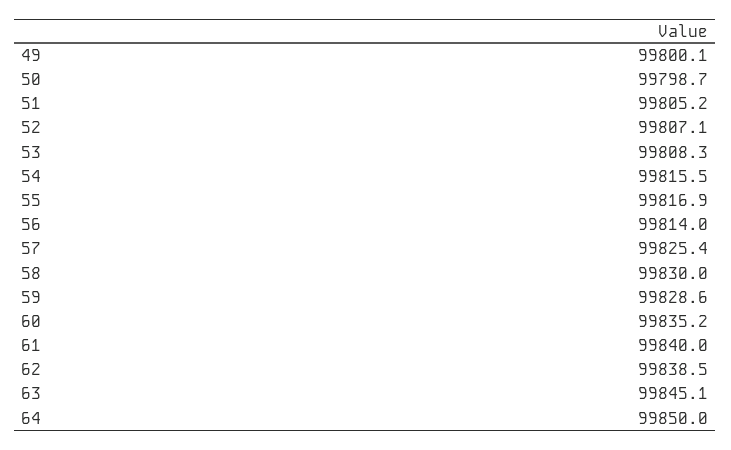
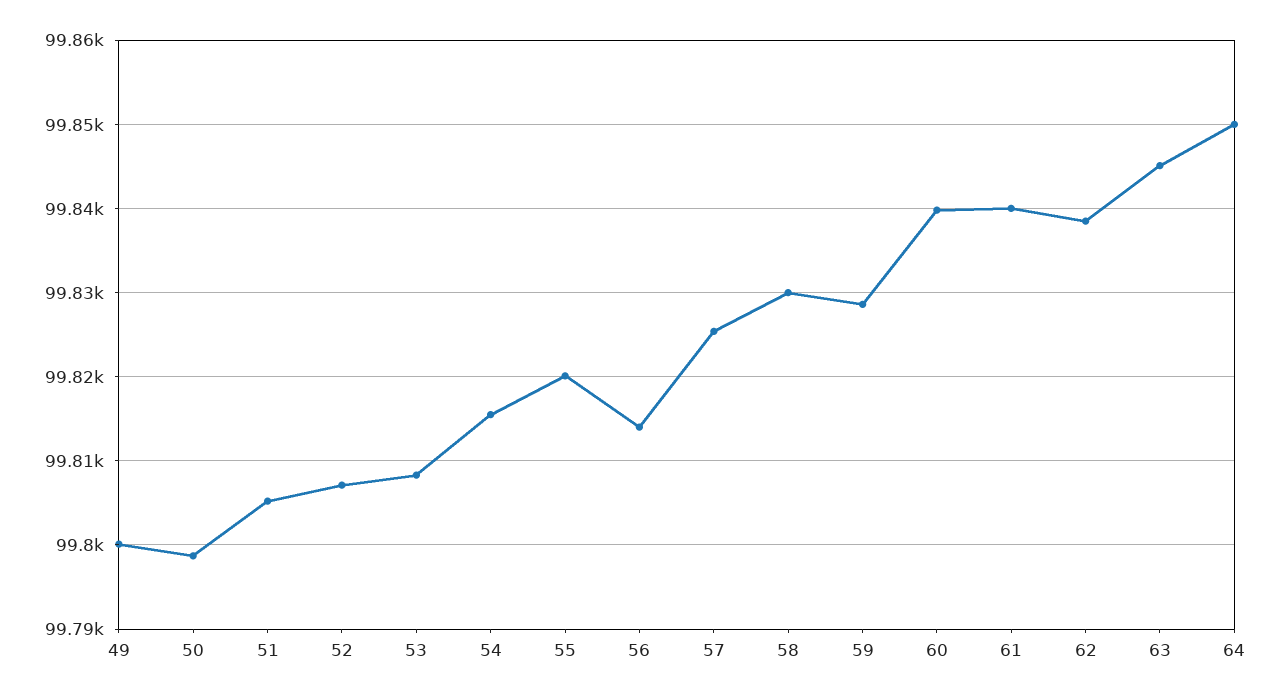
55: 99816.9 -> 99820
60: 99835.2 -> 99840

